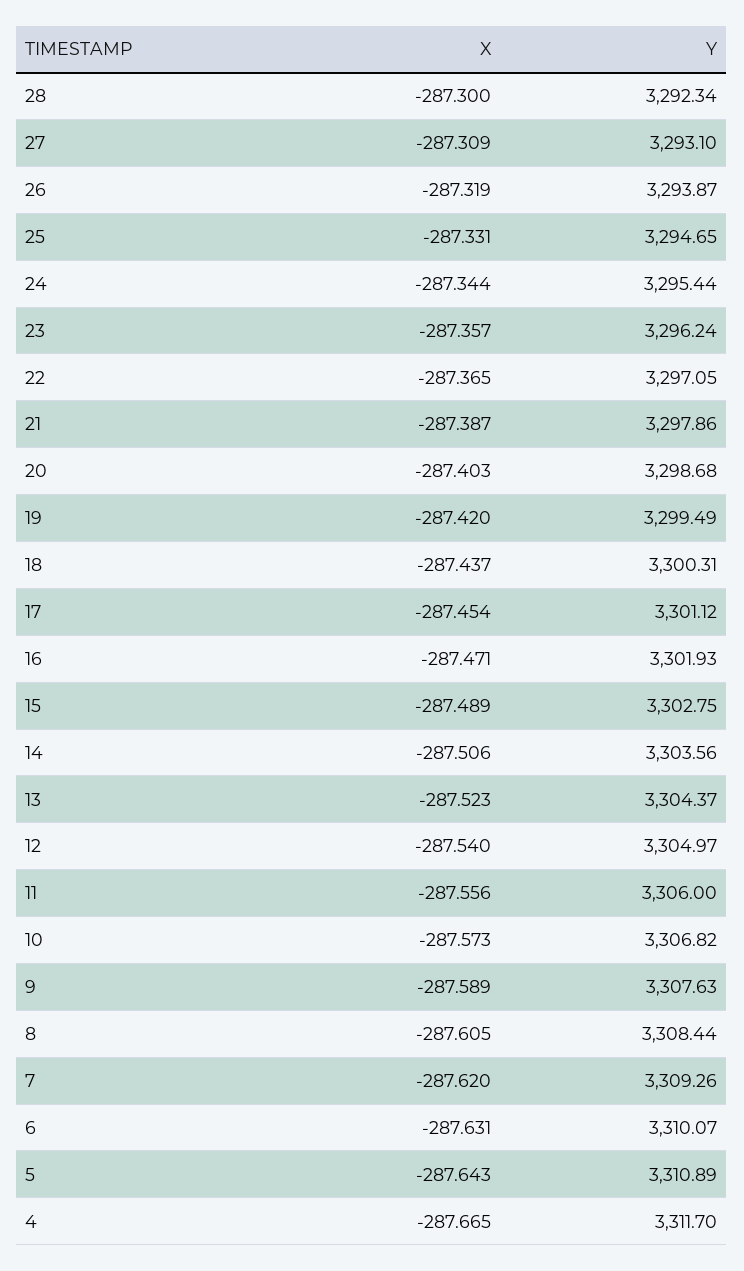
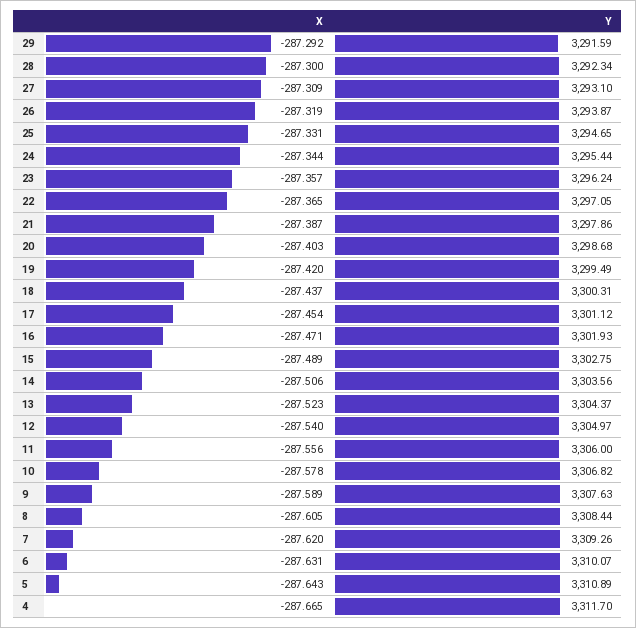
X, 10: -287.573 -> -287.578
X, 29: none -> -287.292
Y, 29: none -> 3291.59

